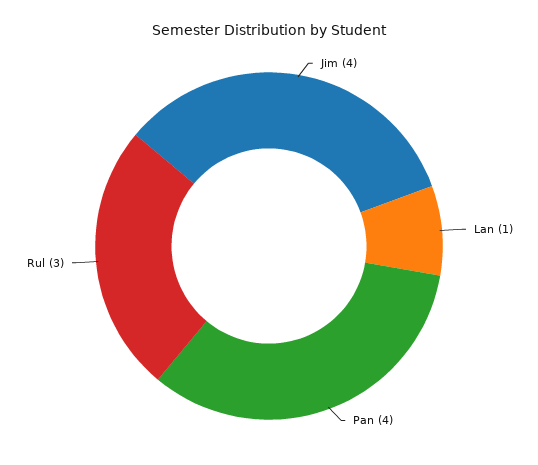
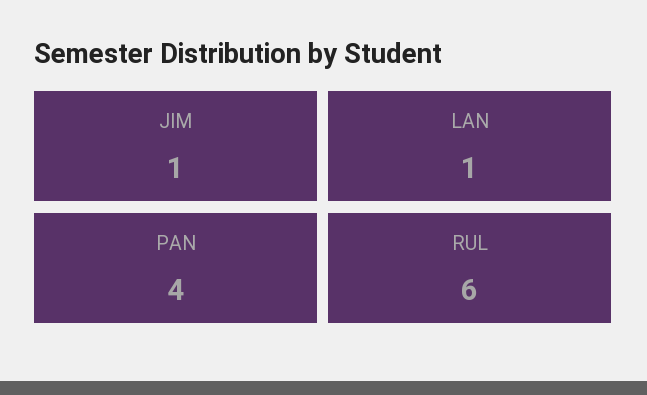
Jim: 4 -> 1
Rul: 3 -> 6

